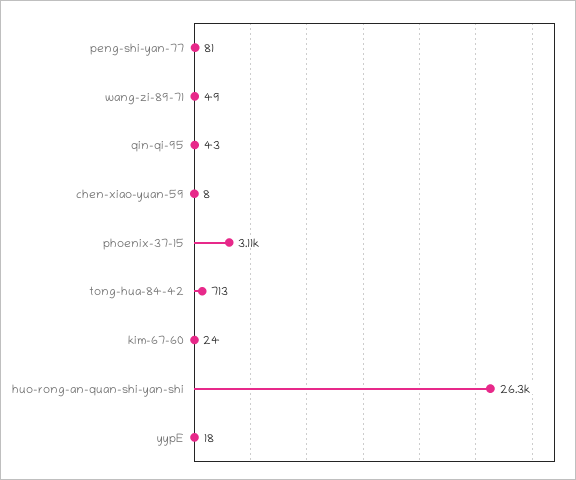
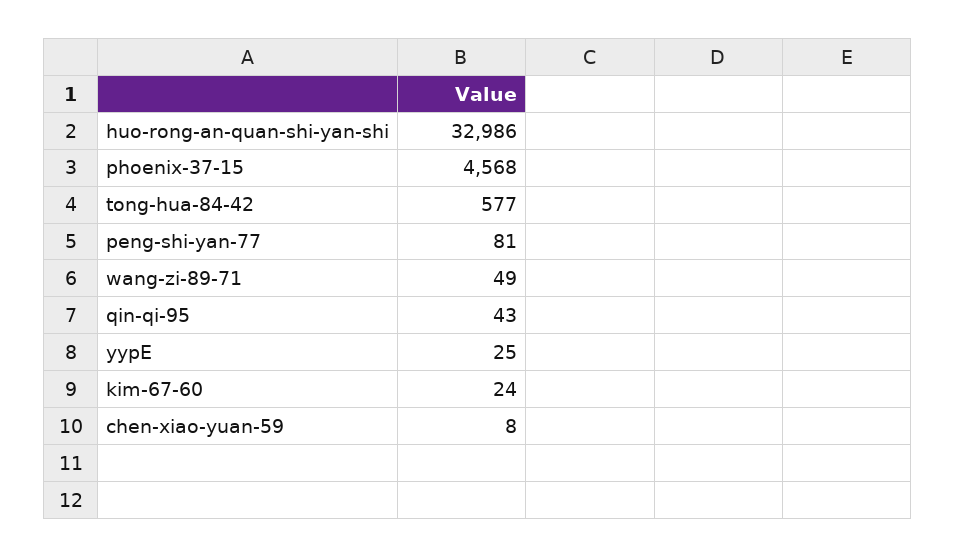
phoenix-37-15: 3110 -> 4568
tong-hua-84-42: 713 -> 577
huo-rong-an-quan-shi-yan-shi: 26300 -> 32986
yypE: 18 -> 25

